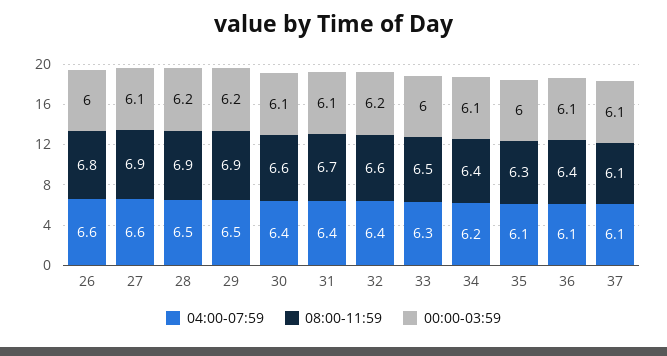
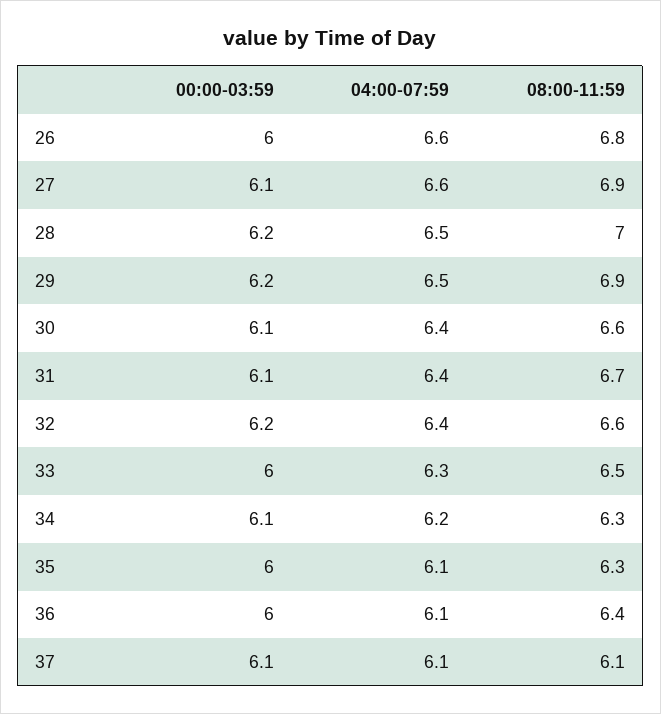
08:00-11:59, 28: 6.9 -> 7
08:00-11:59, 34: 6.4 -> 6.3
00:00-03:59, 36: 6.1 -> 6

